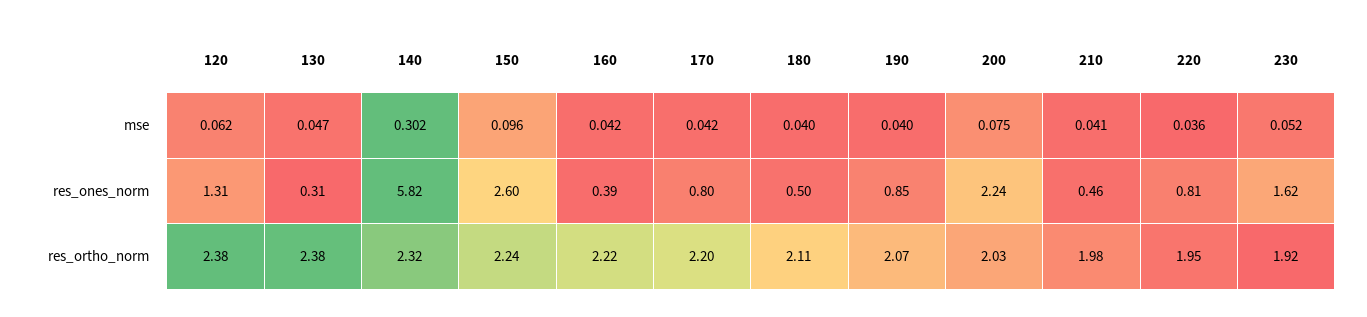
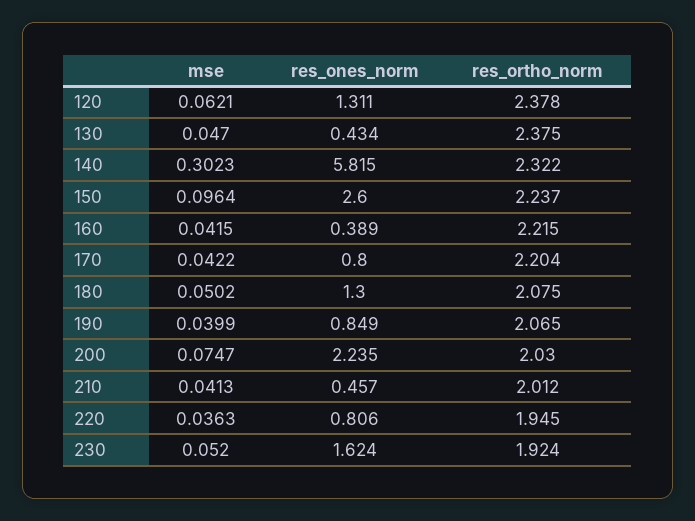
180, mse: 0.04 -> 0.0502
130, res_ones_norm: 0.31 -> 0.434
180, res_ones_norm: 0.5 -> 1.3
180, res_ortho_norm: 2.11 -> 2.075
210, res_ortho_norm: 1.98 -> 2.012

